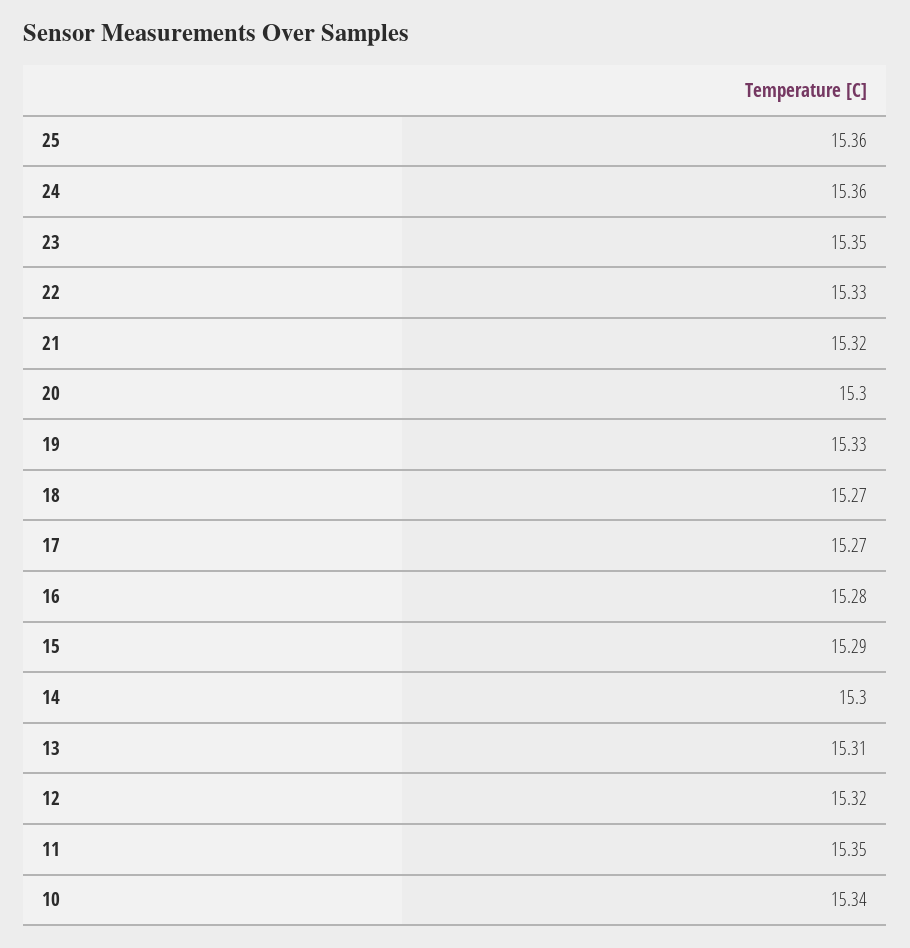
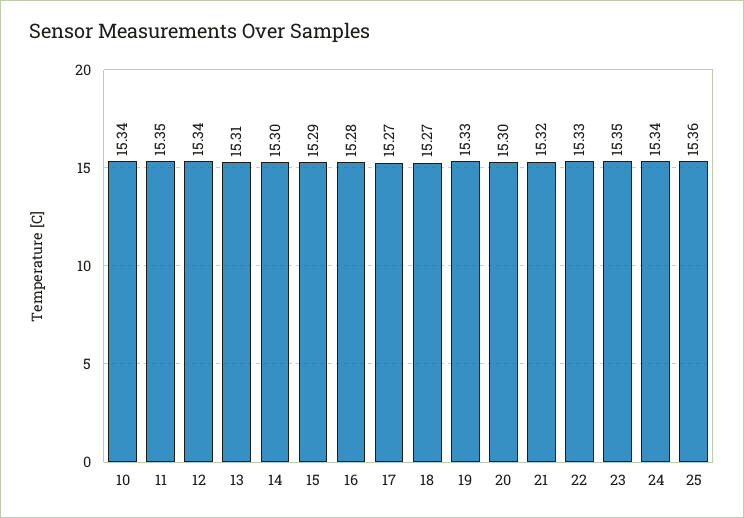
24: 15.36 -> 15.34
12: 15.32 -> 15.34

